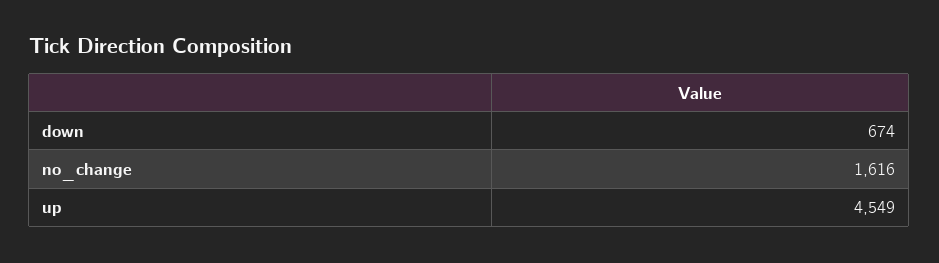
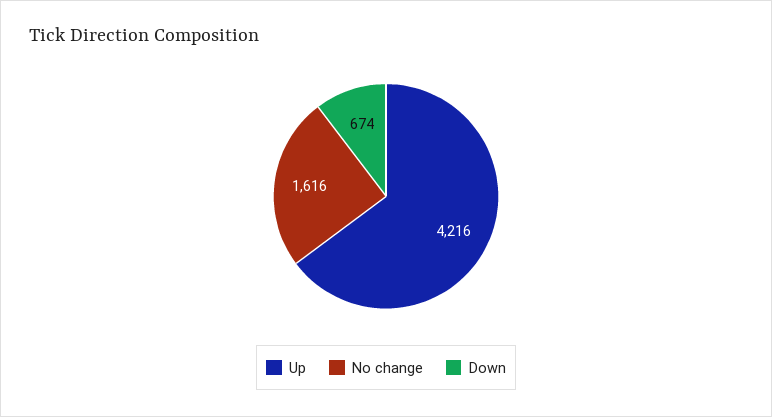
up: 4549 -> 4216

